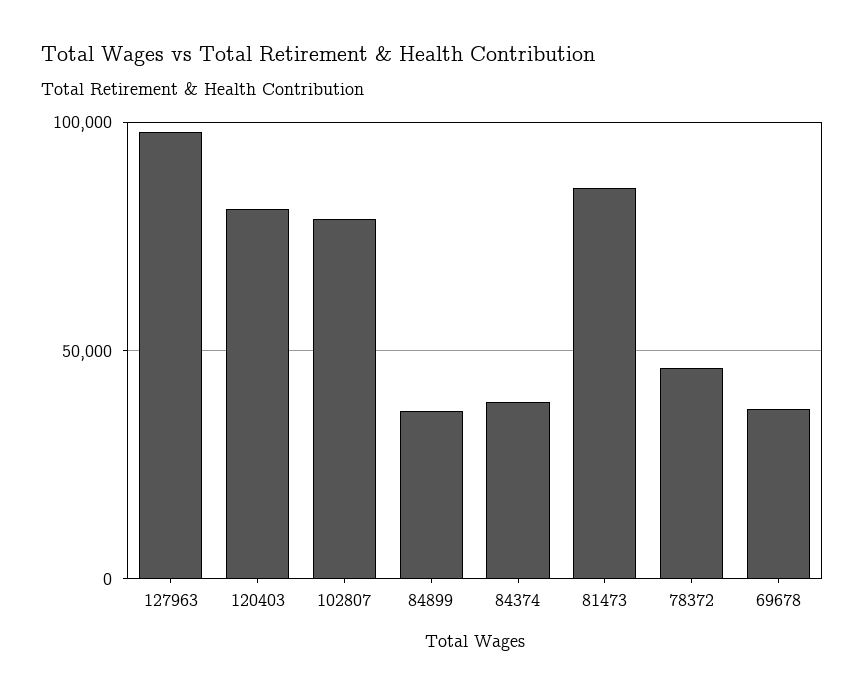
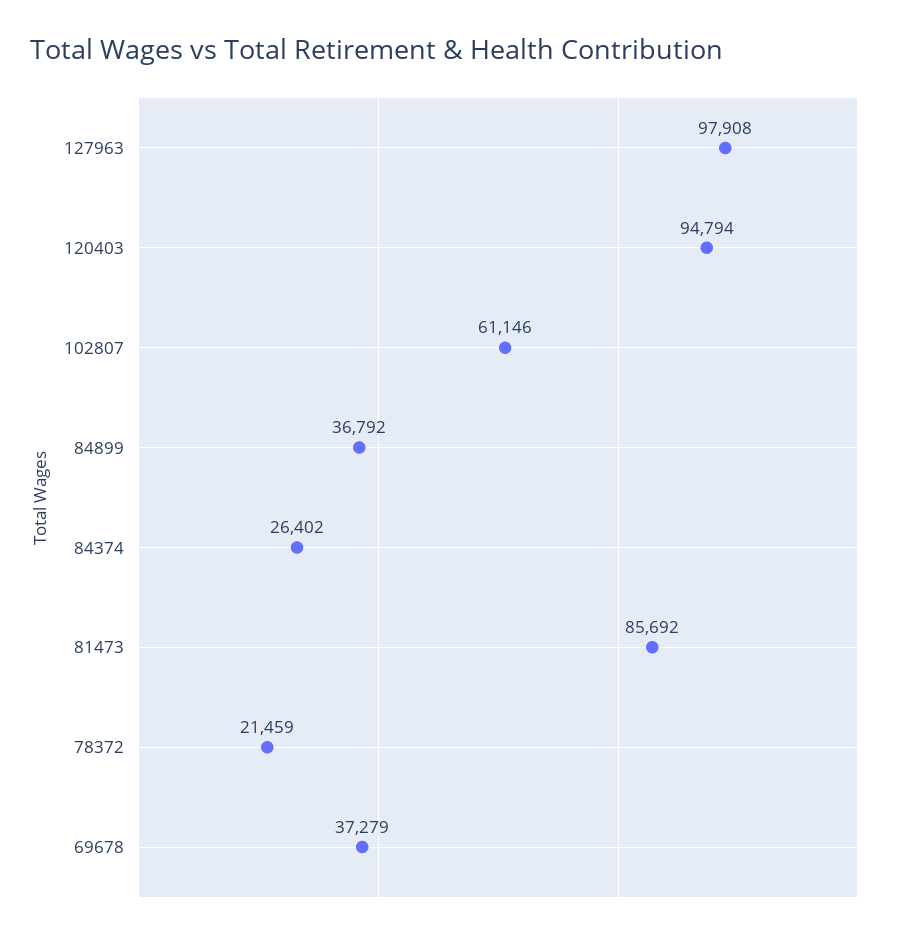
120403: 80000 -> 94794
102807: 80000 -> 61146
84374: 40000 -> 26402
78372: 45000 -> 21459

